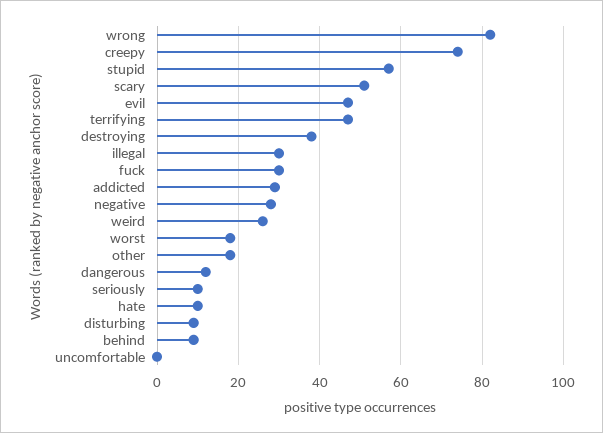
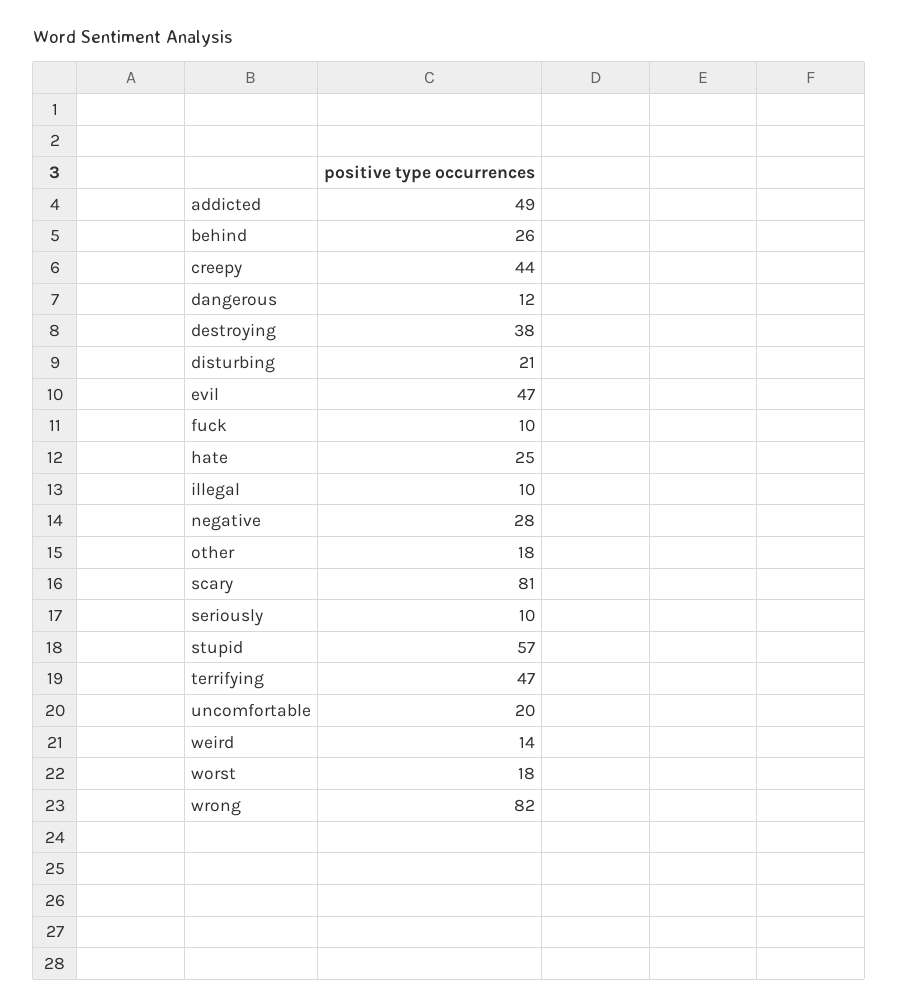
creepy: 75 -> 44
scary: 50 -> 81
illegal: 30 -> 10
fuck: 30 -> 10
addicted: 30 -> 49
weird: 25 -> 14
hate: 10 -> 25
disturbing: 10 -> 21
behind: 10 -> 26
uncomfortable: 0 -> 20

